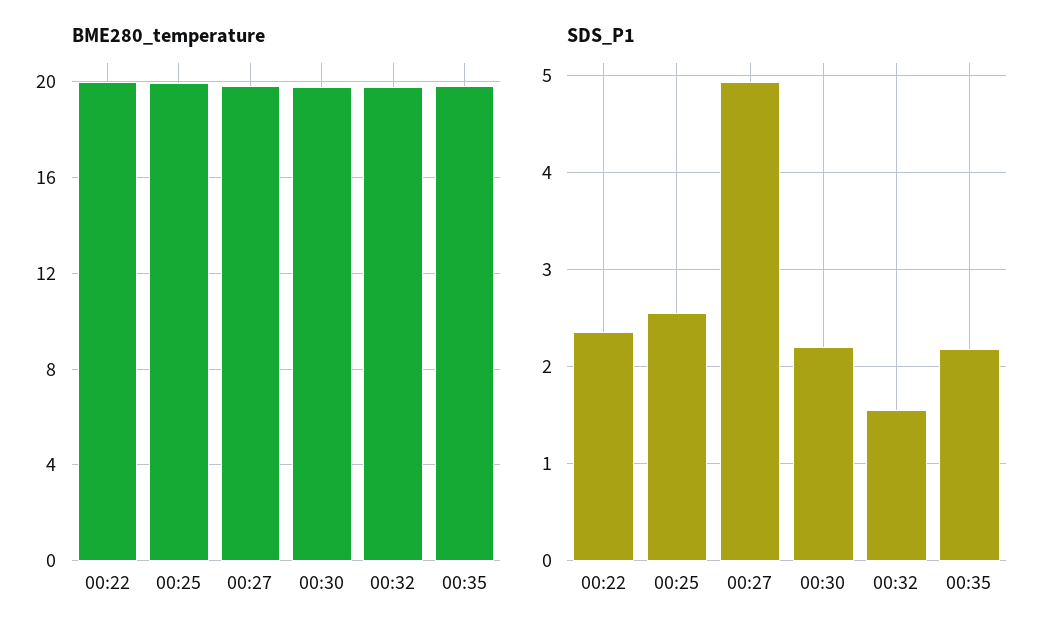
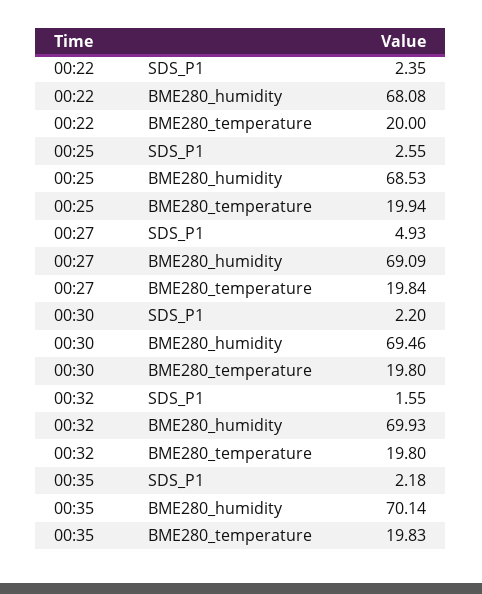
BME280_humidity, 00:22: none -> 68.08
BME280_humidity, 00:25: none -> 68.53
BME280_humidity, 00:27: none -> 69.09
BME280_humidity, 00:30: none -> 69.46
BME280_humidity, 00:32: none -> 69.93
BME280_humidity, 00:35: none -> 70.14

